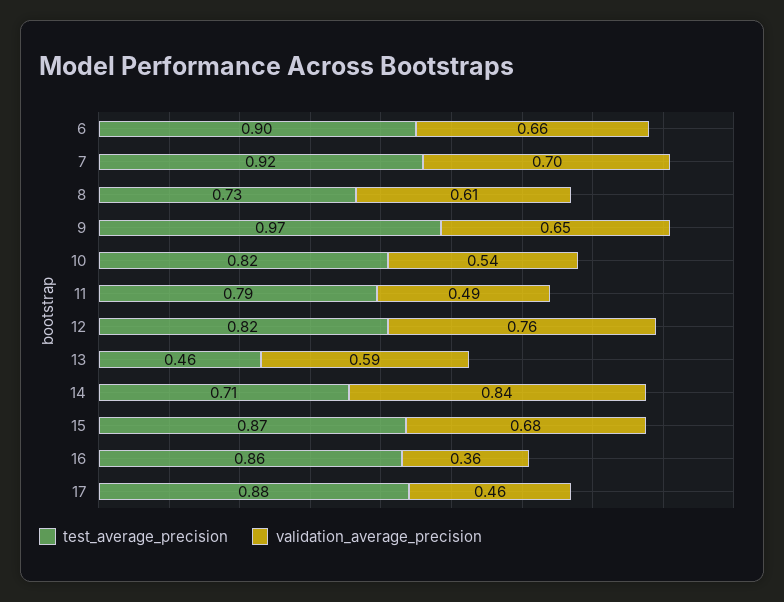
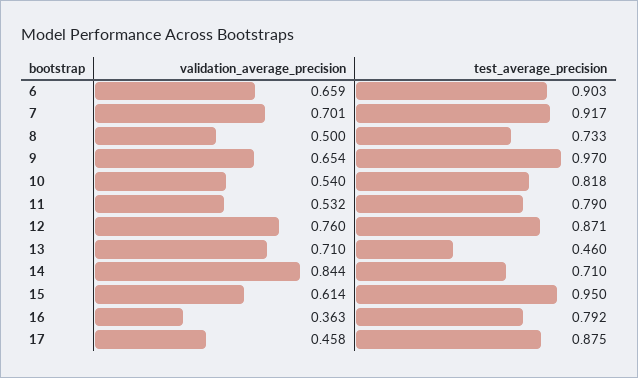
validation_average_precision, 8: 0.61 -> 0.5
validation_average_precision, 11: 0.49 -> 0.532
test_average_precision, 12: 0.82 -> 0.871
validation_average_precision, 13: 0.59 -> 0.71
test_average_precision, 15: 0.87 -> 0.95
validation_average_precision, 15: 0.68 -> 0.614
test_average_precision, 16: 0.86 -> 0.792

